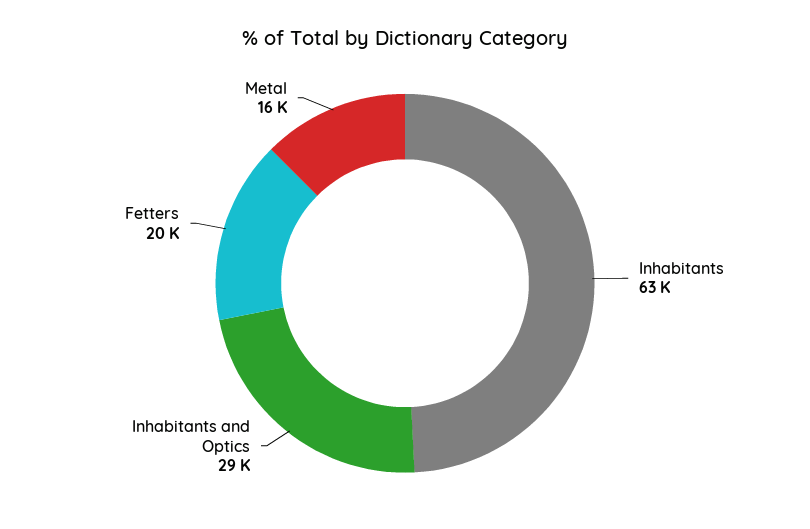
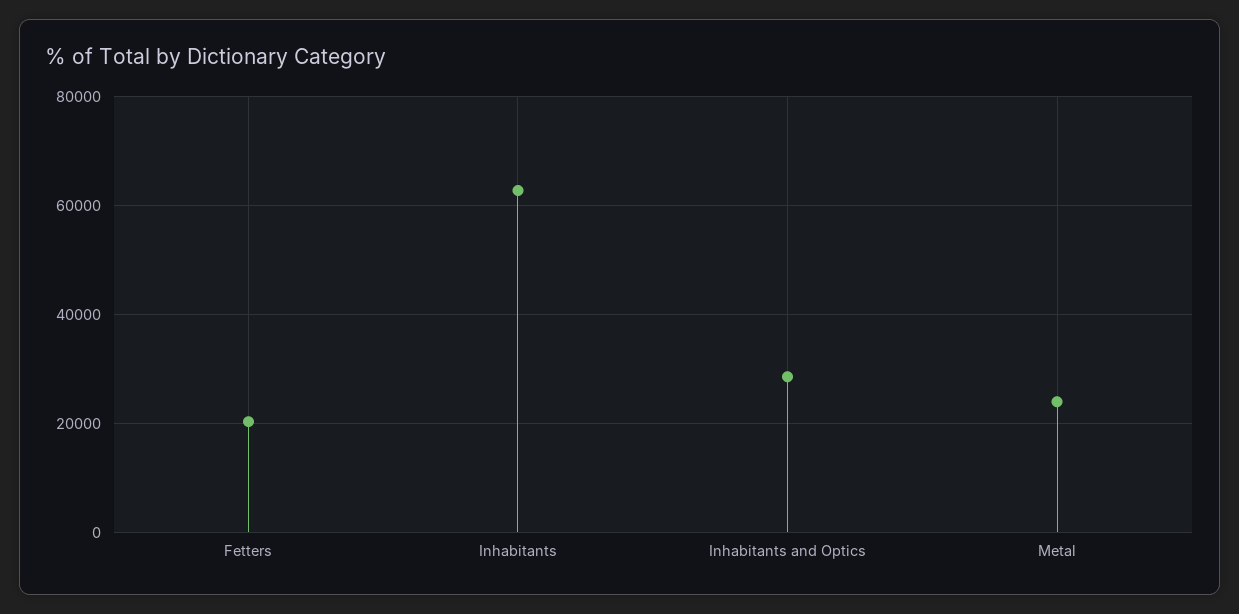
Metal: 16000 -> 24000

